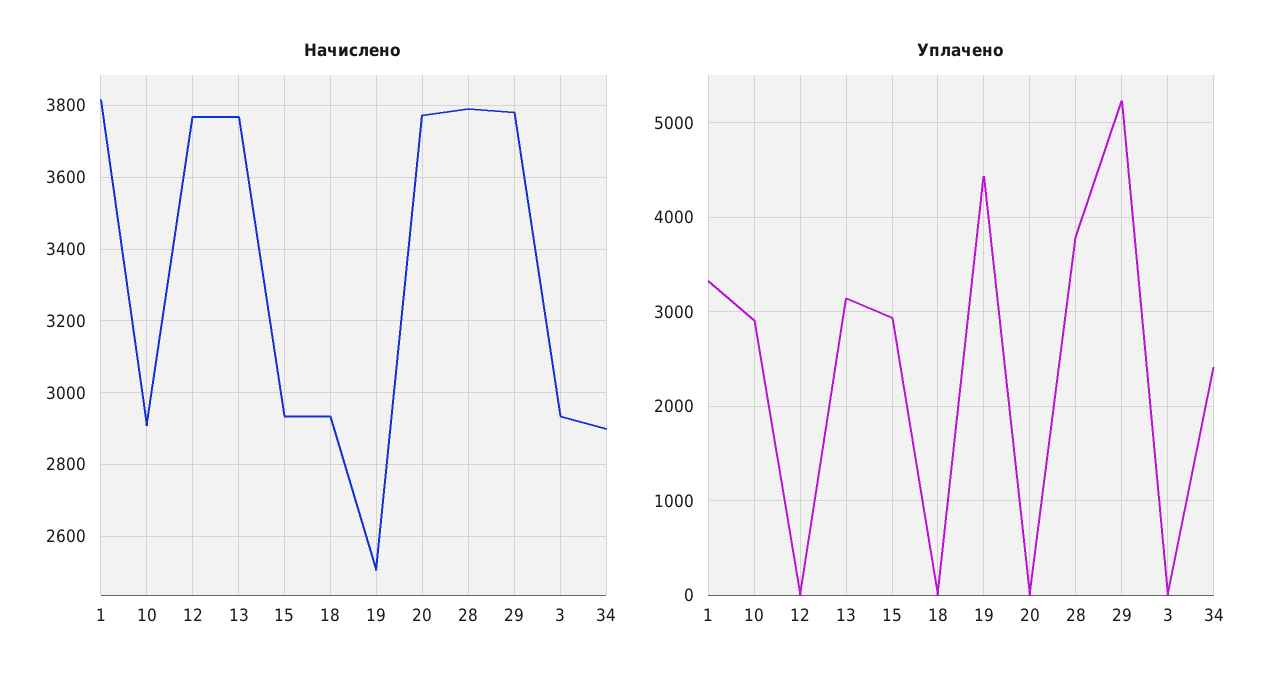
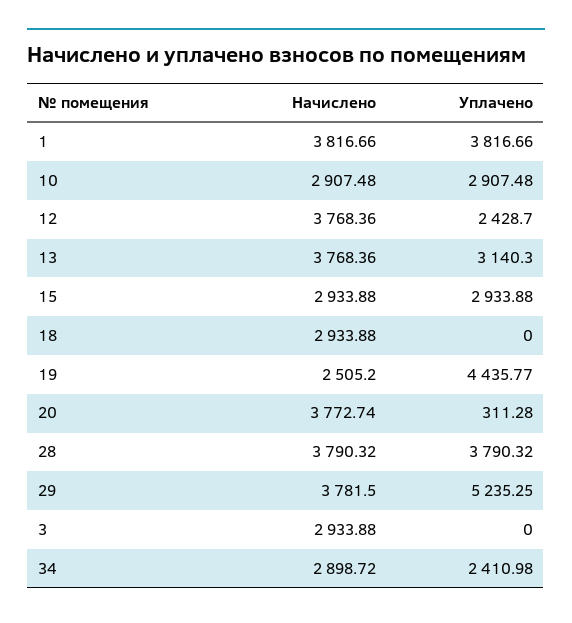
Уплачено, 1: 3300 -> 3816.66
Уплачено, 12: 0 -> 2428.7
Уплачено, 20: 0 -> 311.28

